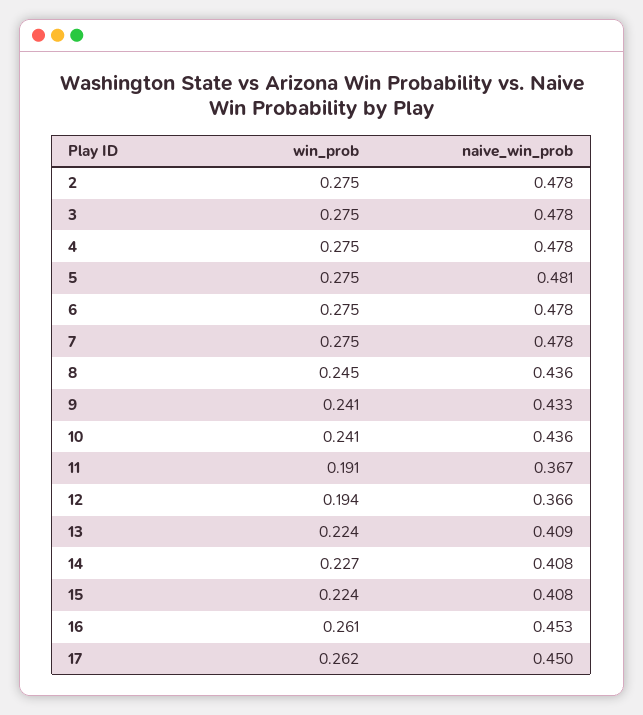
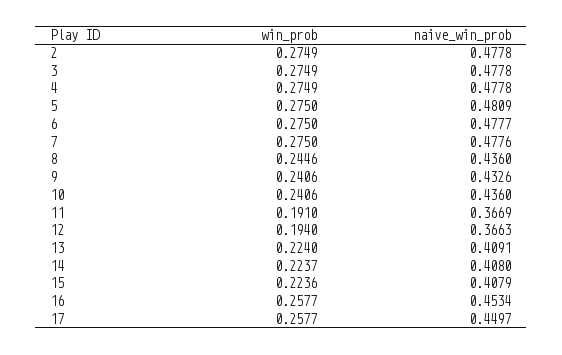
win_prob, 14: 0.227 -> 0.2237
win_prob, 16: 0.261 -> 0.2577
win_prob, 17: 0.262 -> 0.2577

